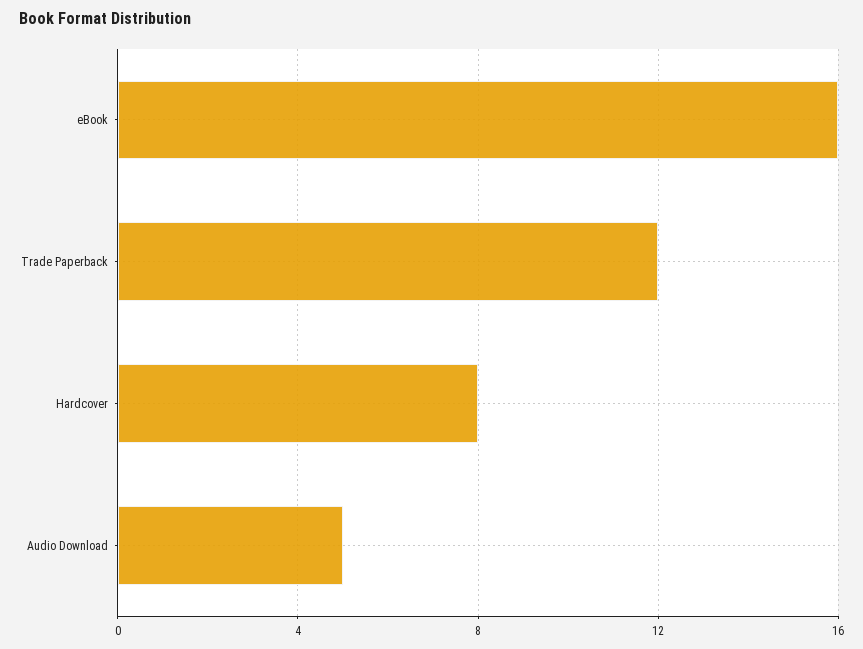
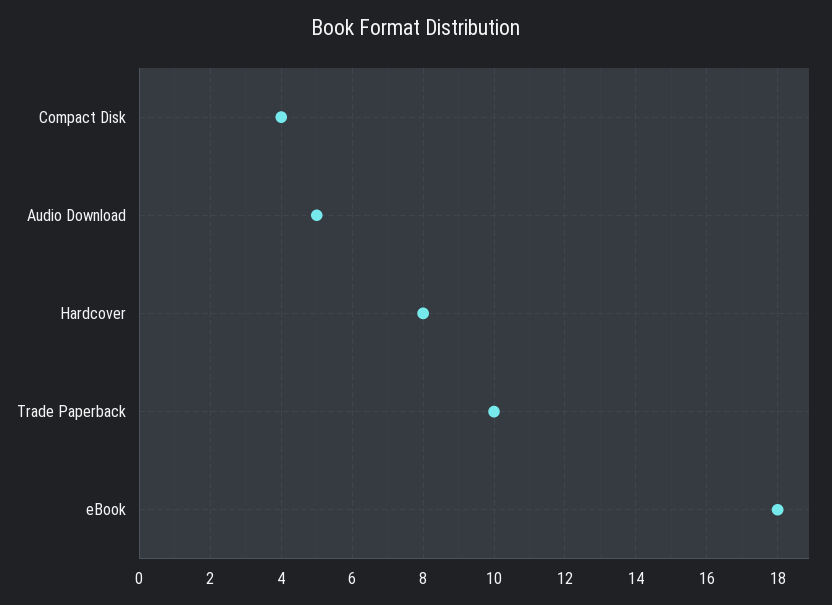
eBook: 16 -> 18
Trade Paperback: 12 -> 10
Compact Disk: none -> 4

